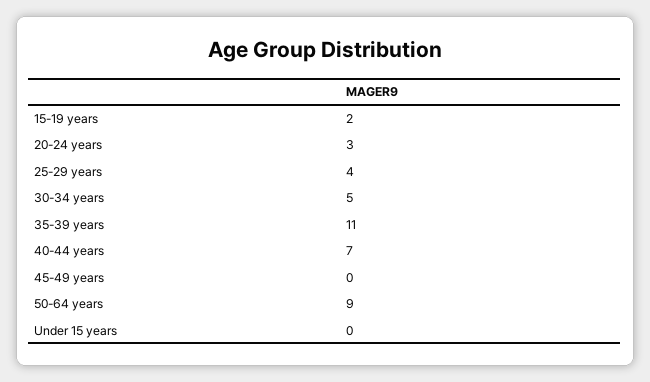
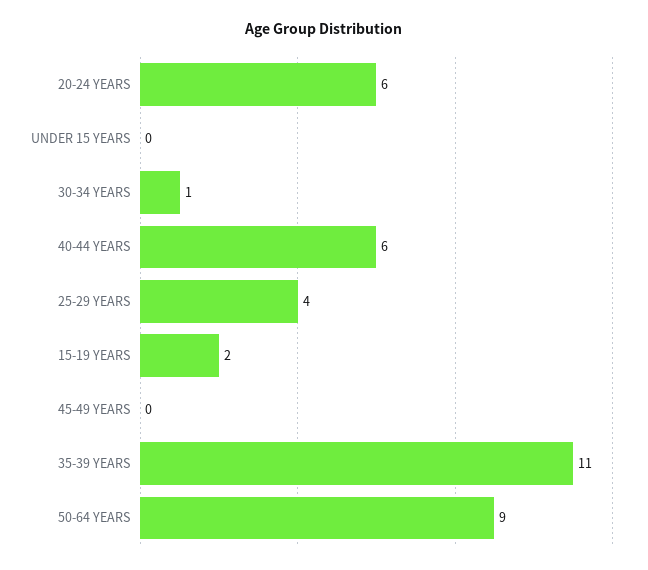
20-24 years: 3 -> 6
30-34 years: 5 -> 1
40-44 years: 7 -> 6

